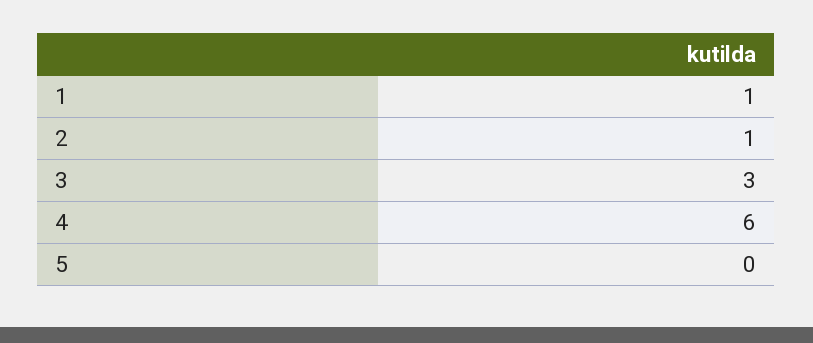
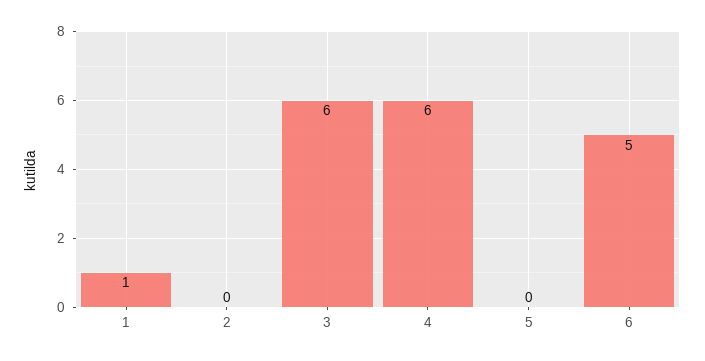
2: 1 -> 0
3: 3 -> 6
6: none -> 5

